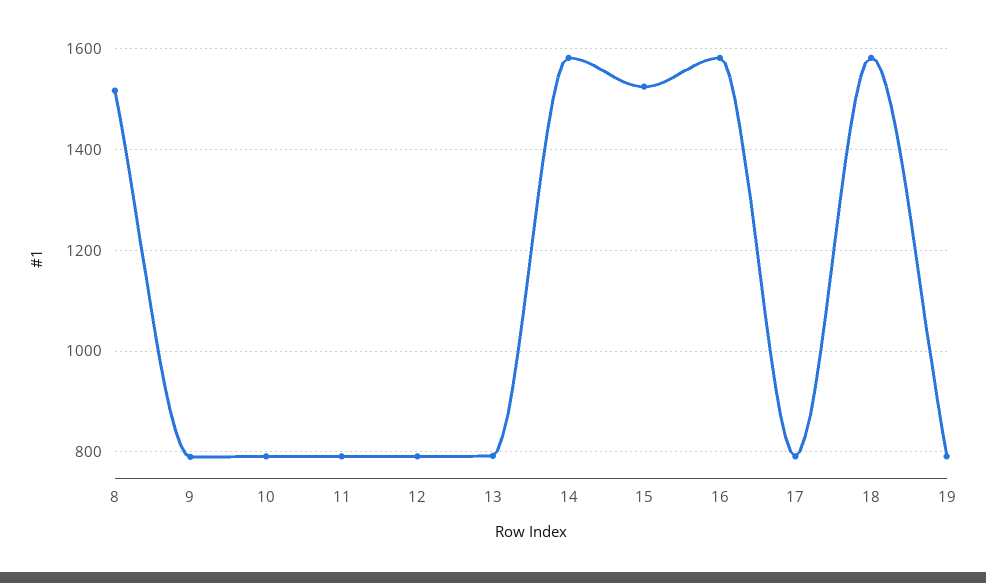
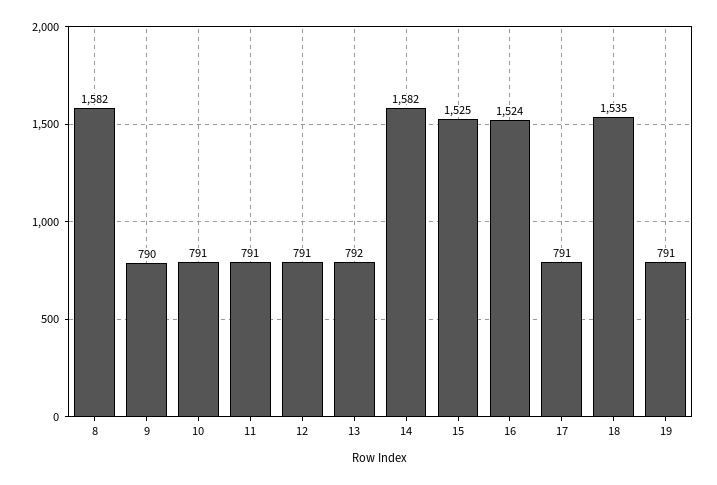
8: 1520 -> 1582
16: 1580 -> 1524
18: 1580 -> 1535

